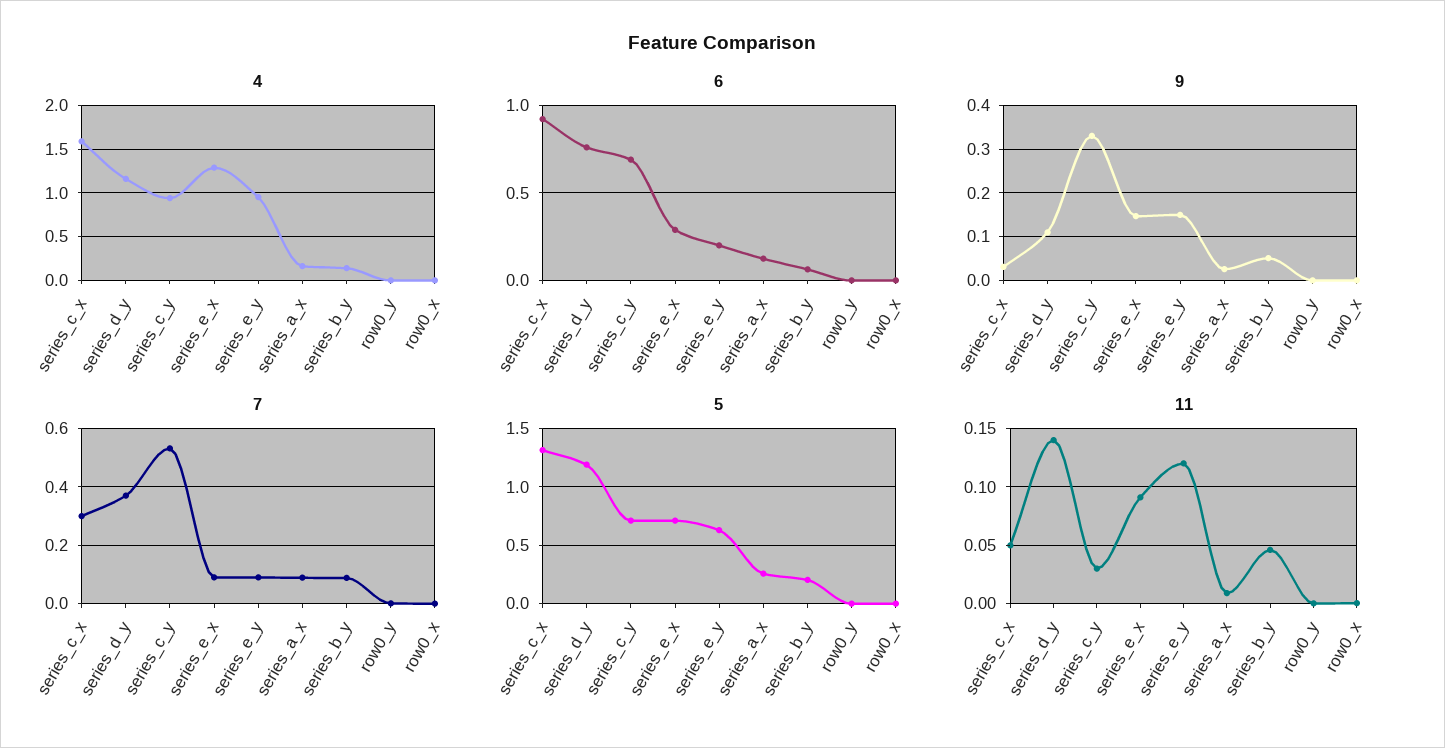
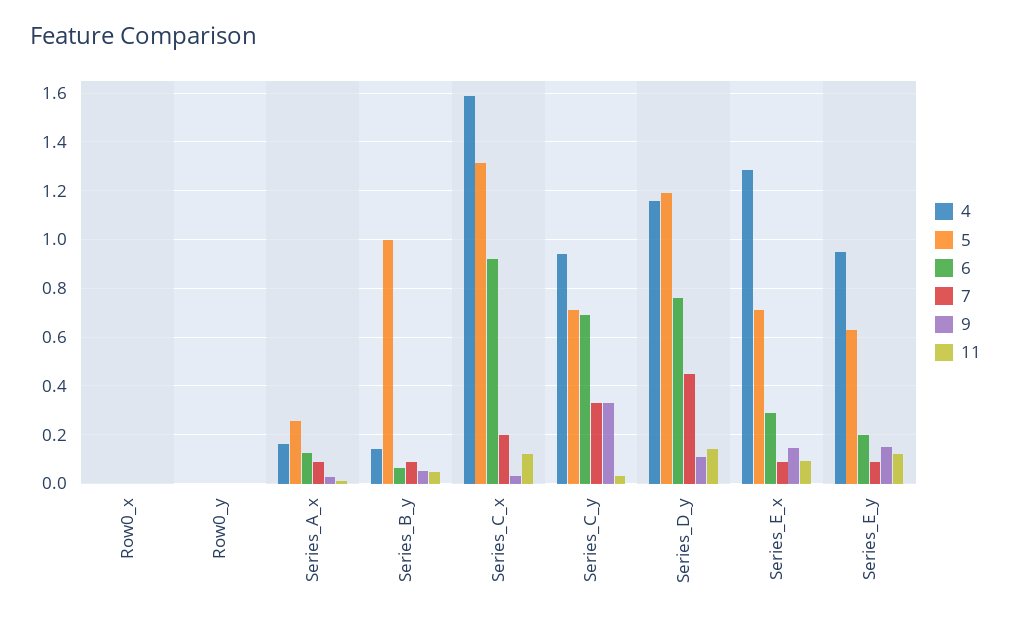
7, series_c_x: 0.3 -> 0.2
7, series_d_y: 0.375 -> 0.45
7, series_c_y: 0.525 -> 0.325
5, series_b_y: 0.2 -> 1
11, series_c_x: 0.05 -> 0.125

